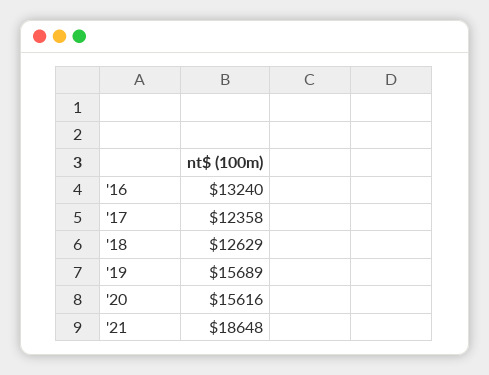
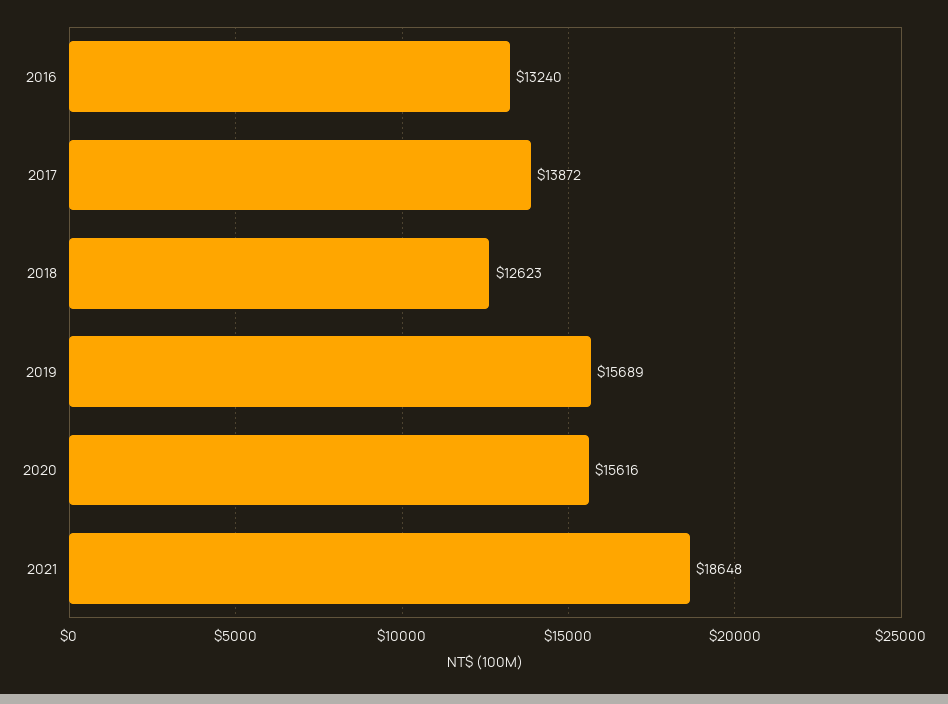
'17: 12358 -> 13872
'18: 12629 -> 12623

